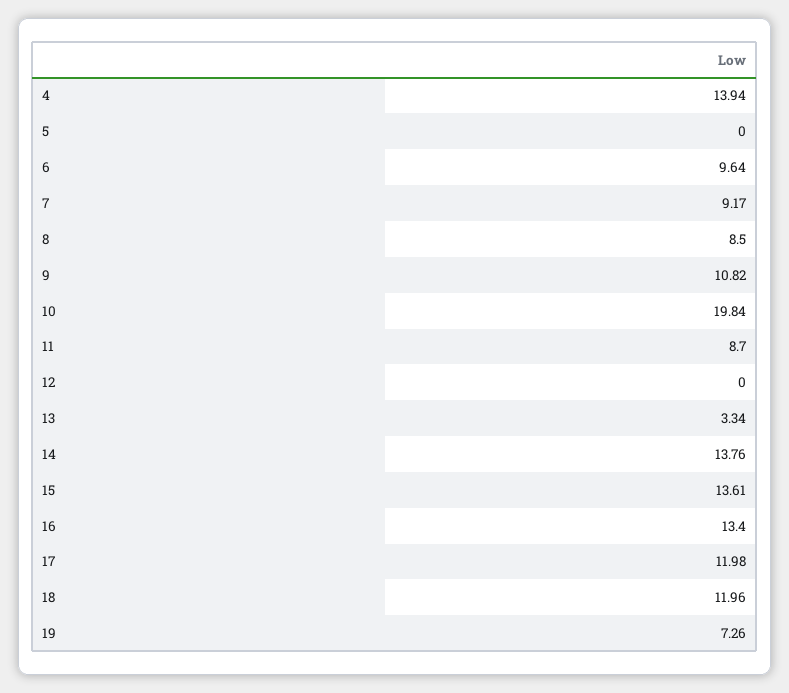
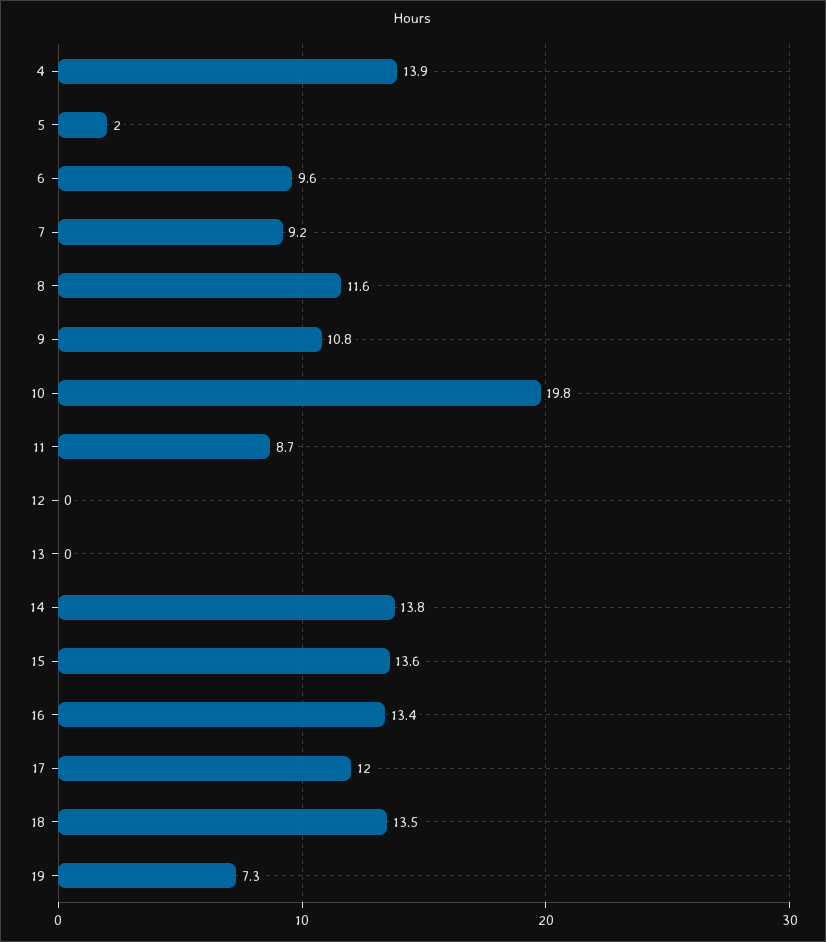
5: 0 -> 2
8: 8.5 -> 11.6
13: 3.34 -> 0
18: 11.96 -> 13.5

